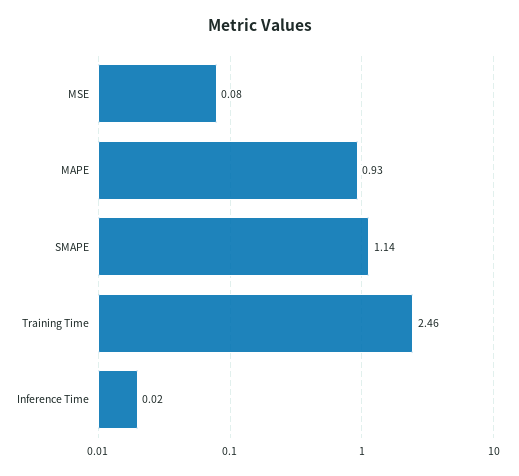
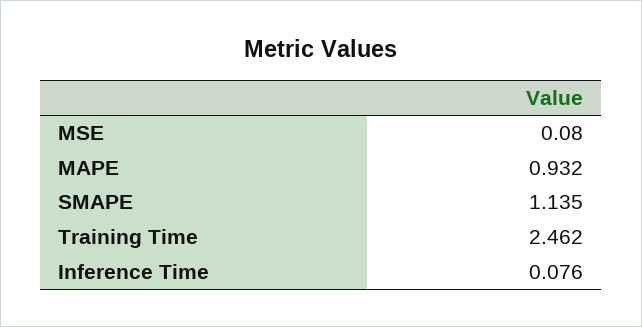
Inference Time: 0.02 -> 0.076

